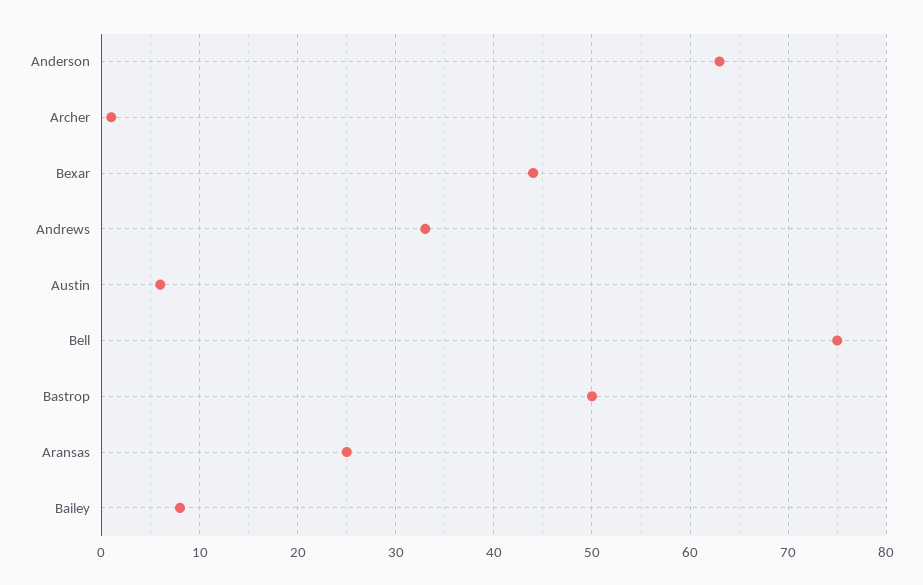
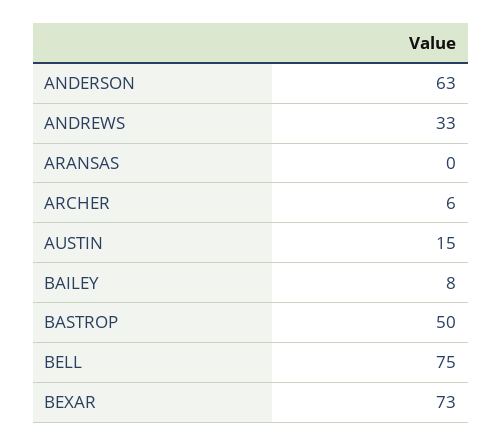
Archer: 1 -> 6
Bexar: 44 -> 73
Austin: 6 -> 15
Aransas: 25 -> 0

